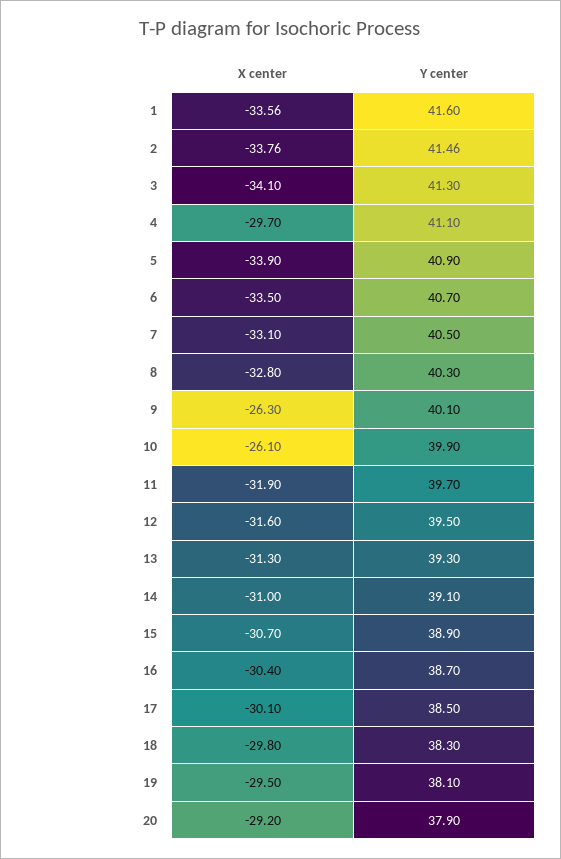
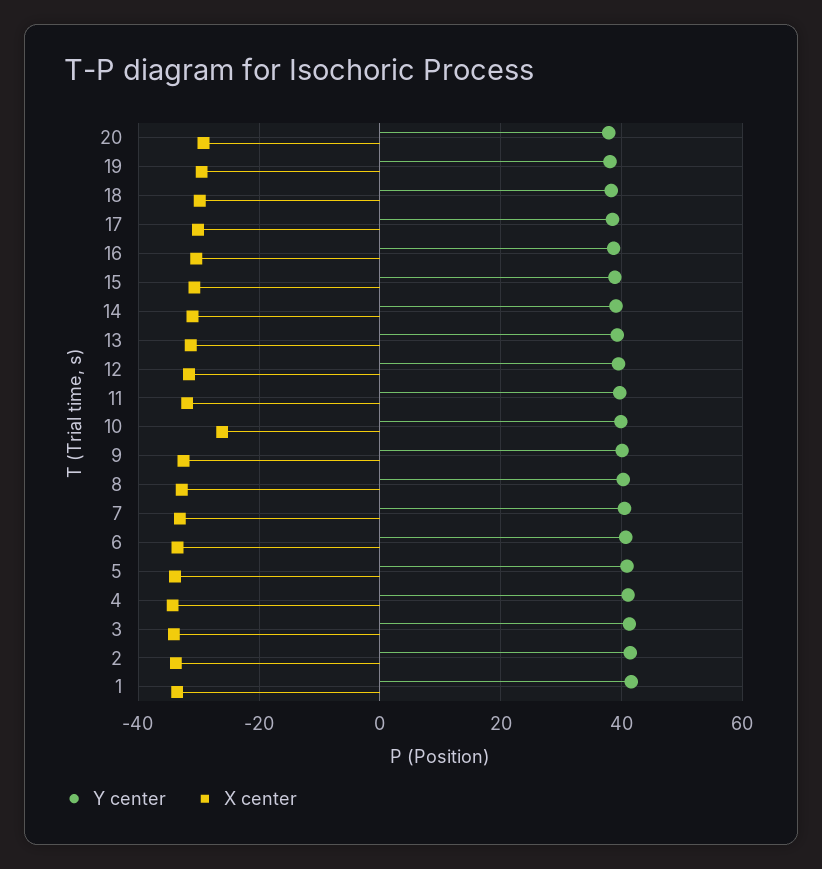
X center, 4: -29.7 -> -34
X center, 9: -26.3 -> -32

